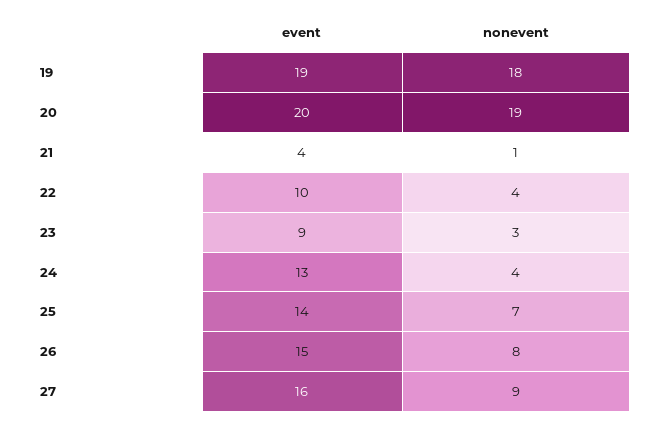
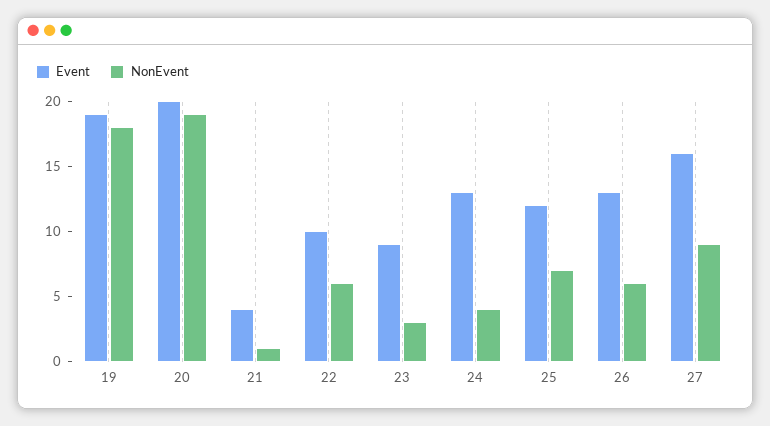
nonevent, 22: 4 -> 6
event, 25: 14 -> 12
event, 26: 15 -> 13
nonevent, 26: 8 -> 6

